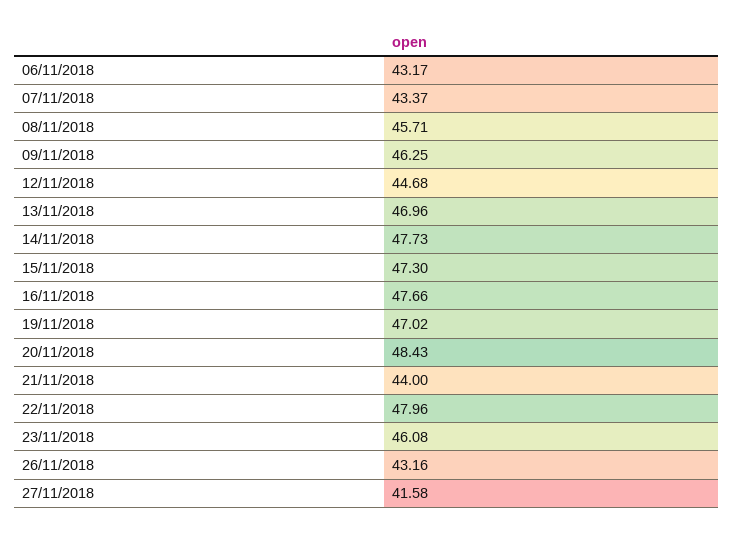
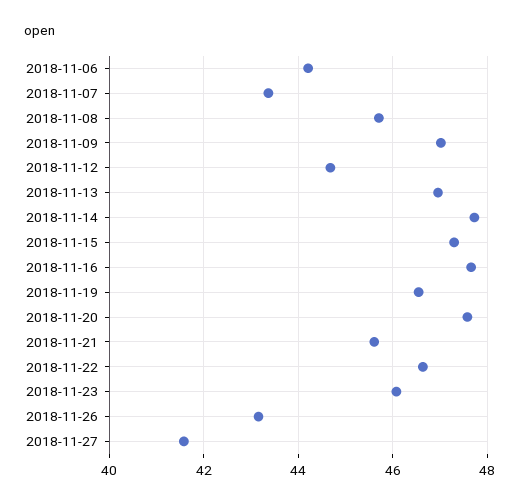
06/11/2018: 43.17 -> 44.2
09/11/2018: 46.25 -> 47
19/11/2018: 47.02 -> 46.6
20/11/2018: 48.43 -> 47.6
21/11/2018: 44 -> 45.6
22/11/2018: 47.96 -> 46.6

